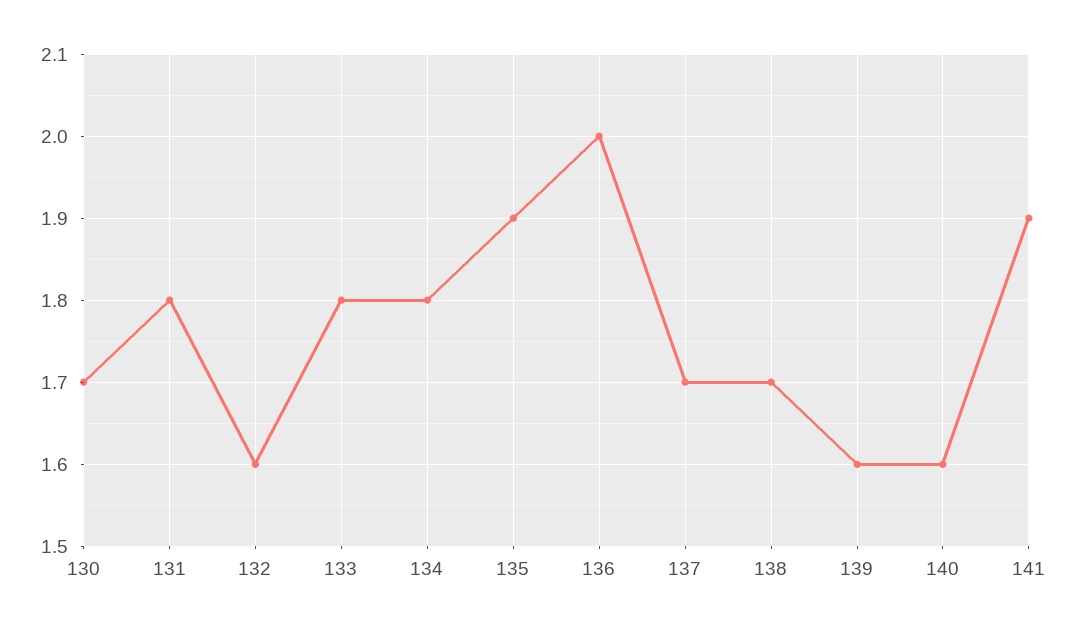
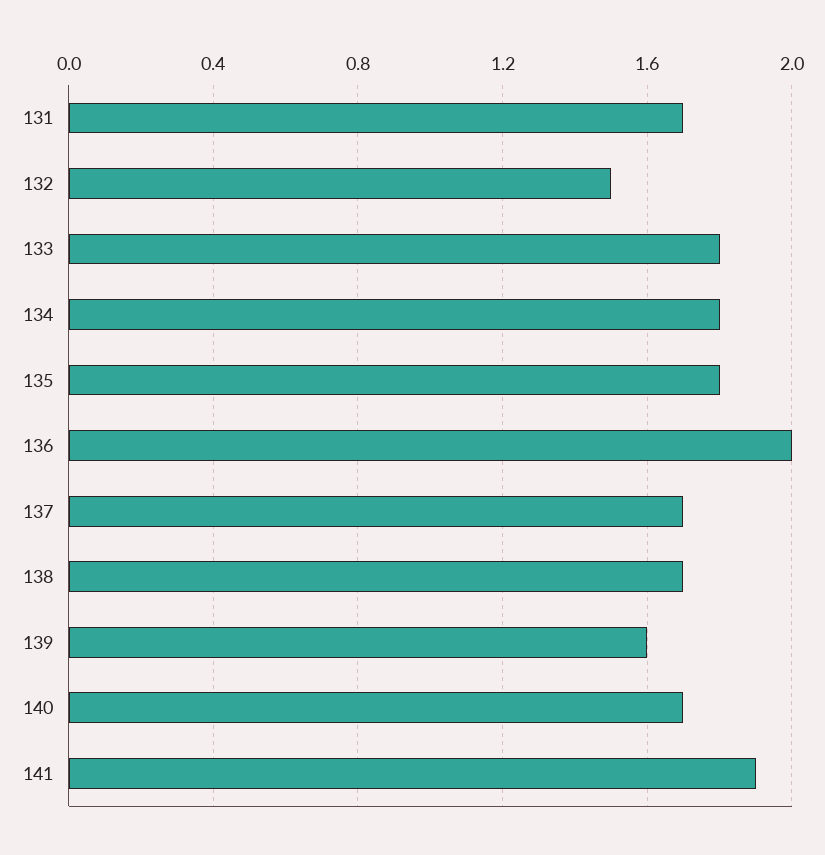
130: 1.7 -> none
131: 1.8 -> 1.7
132: 1.6 -> 1.5
135: 1.9 -> 1.8
140: 1.6 -> 1.7

